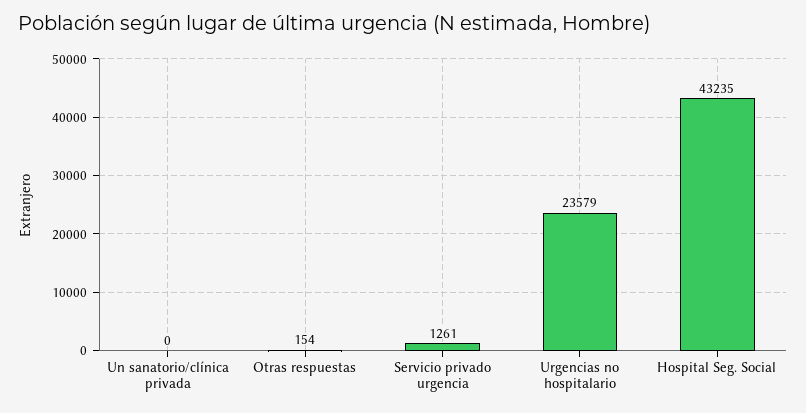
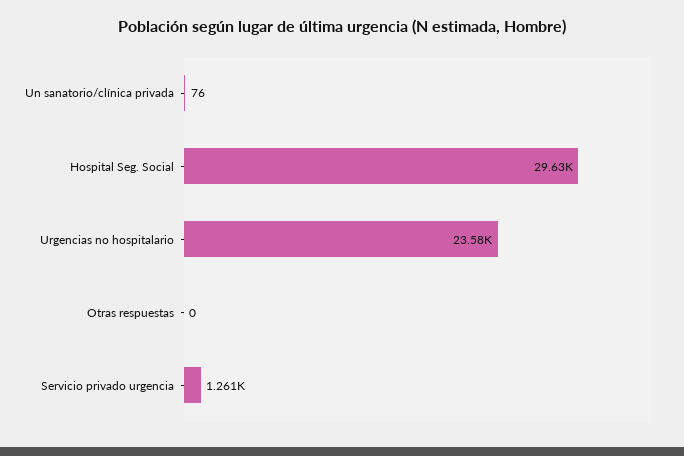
Un sanatorio/clínica privada: 0 -> 76
Otras respuestas: 154 -> 0
Hospital Seg. Social: 43235 -> 29630

